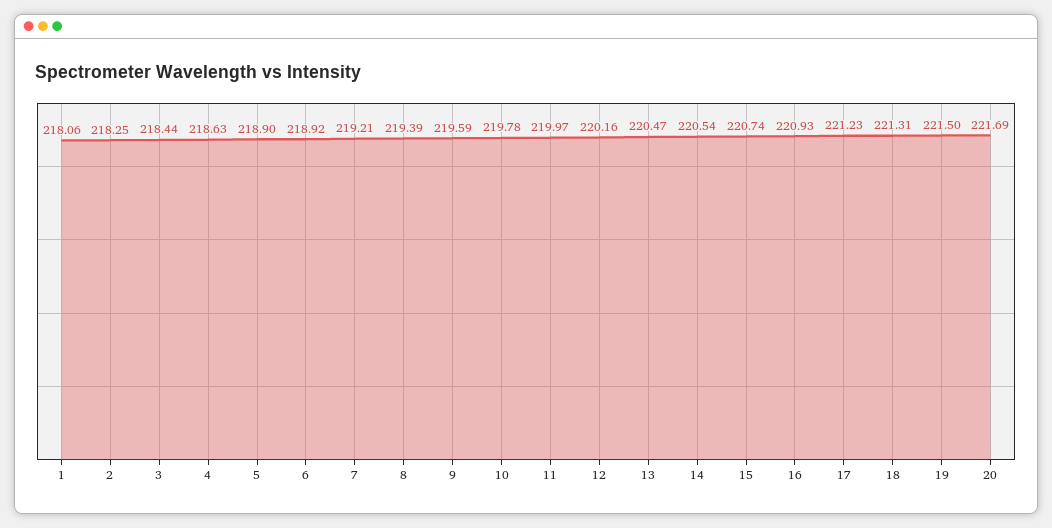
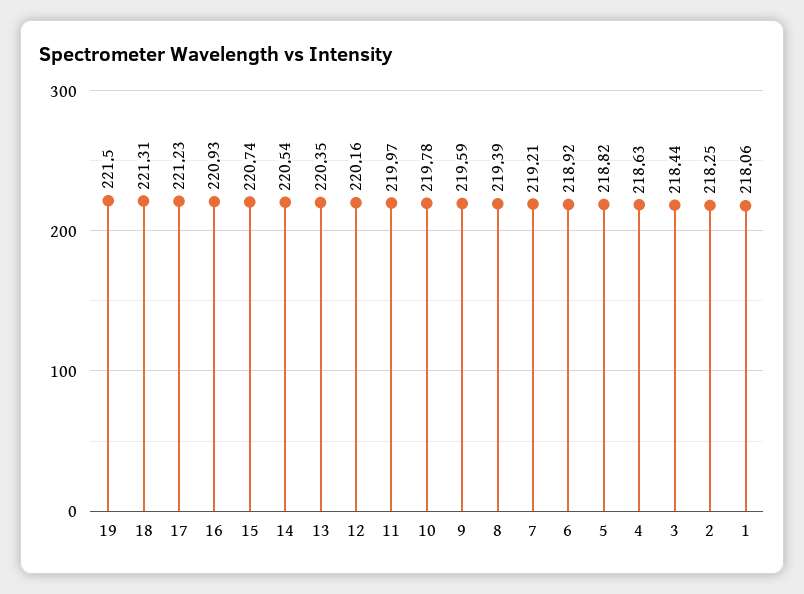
5: 218.9 -> 218.82
13: 220.47 -> 220.35
20: 221.69 -> none

